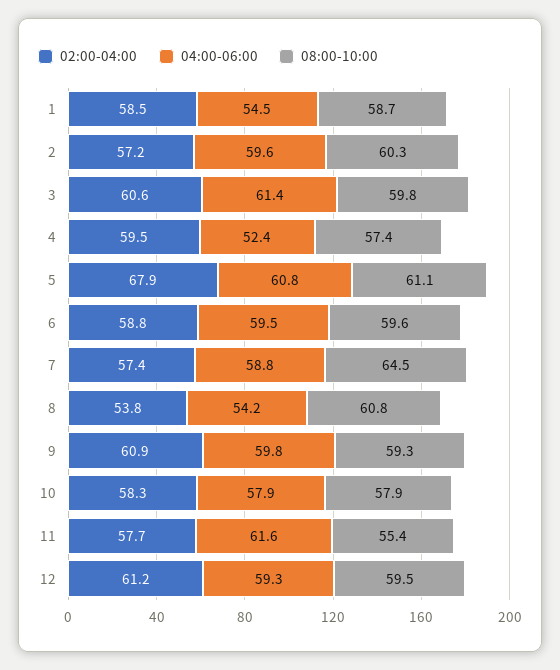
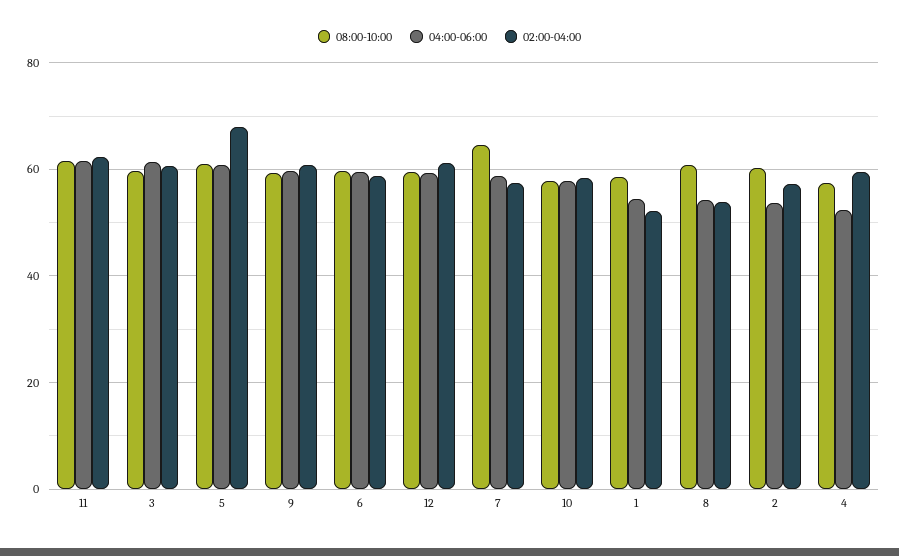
02:00-04:00, 1: 58.5 -> 52
04:00-06:00, 2: 59.6 -> 54
02:00-04:00, 11: 57.7 -> 62
08:00-10:00, 11: 55.4 -> 62

